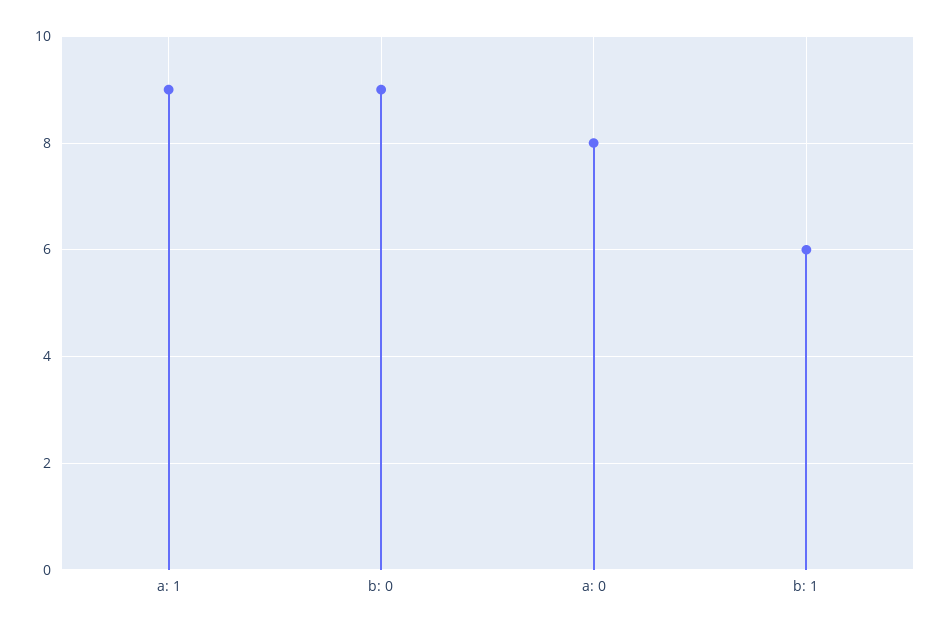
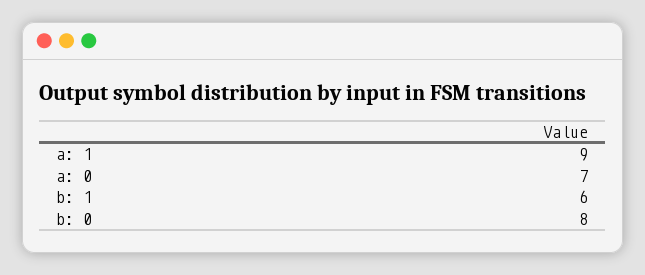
b: 0: 9 -> 8
a: 0: 8 -> 7

